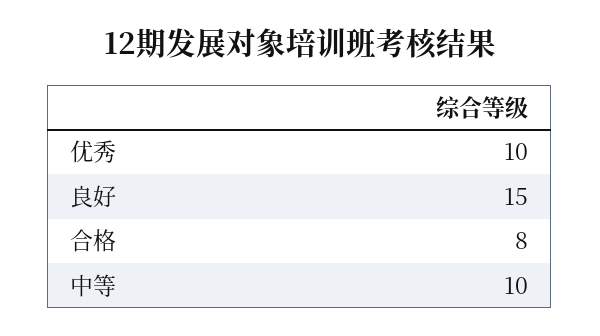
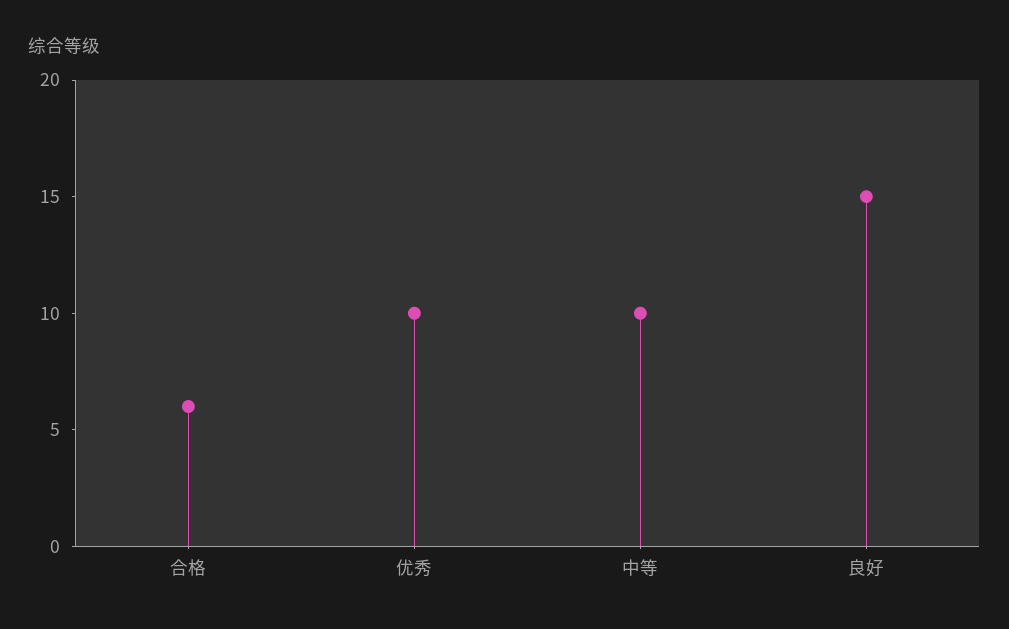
合格: 8 -> 6

